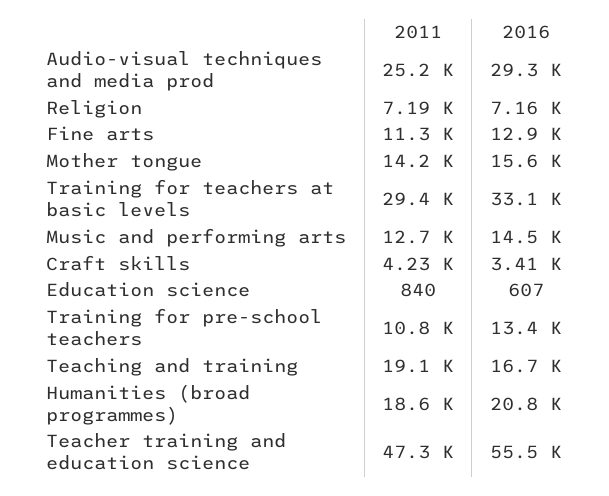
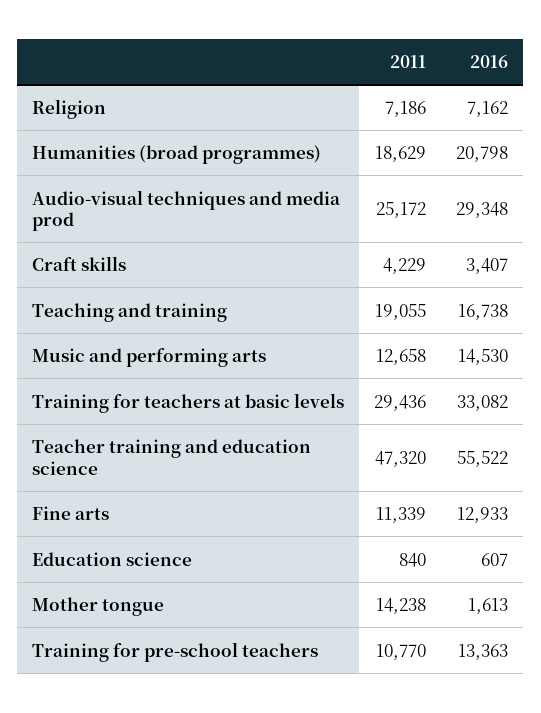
2016, Mother tongue: 15600 -> 1613

